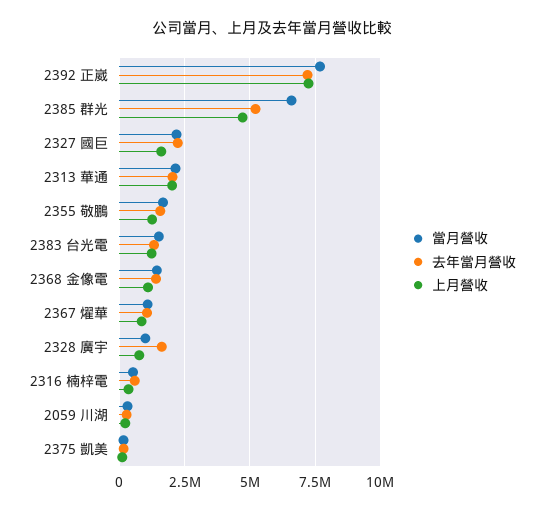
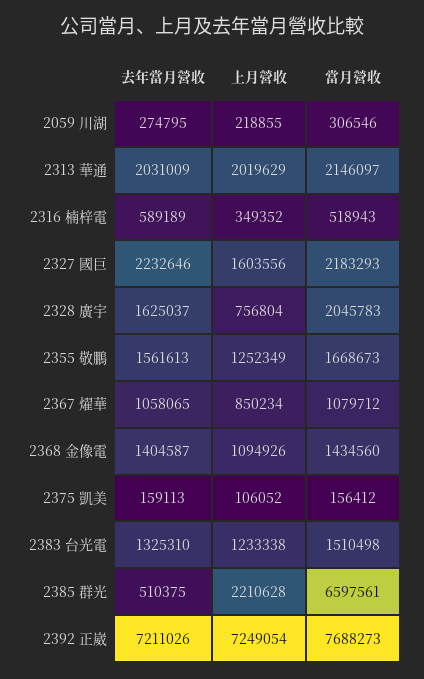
去年當月營收, 2385 群光: 5250000 -> 510375
上月營收, 2385 群光: 4750000 -> 2210628
當月營收, 2328 廣宇: 1000000 -> 2045783

